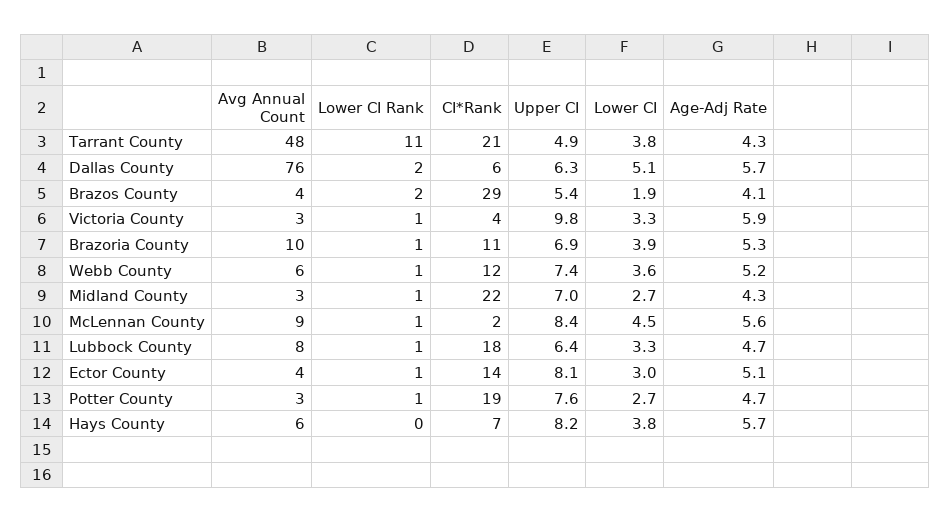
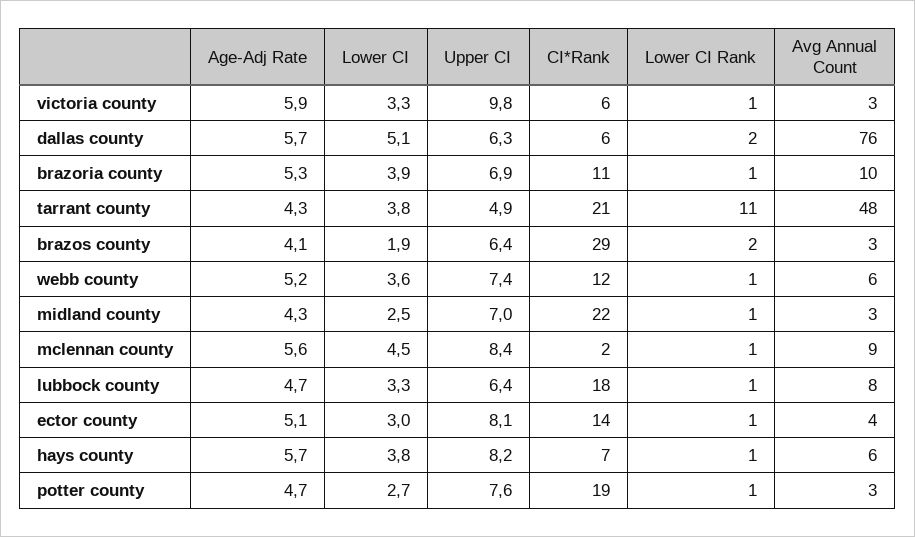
Avg Annual Count, Brazos County: 4 -> 3
Upper CI, Brazos County: 5.4 -> 6.4
CI*Rank, Victoria County: 4 -> 6
Lower CI, Midland County: 2.7 -> 2.5
Lower CI Rank, Hays County: 0 -> 1

